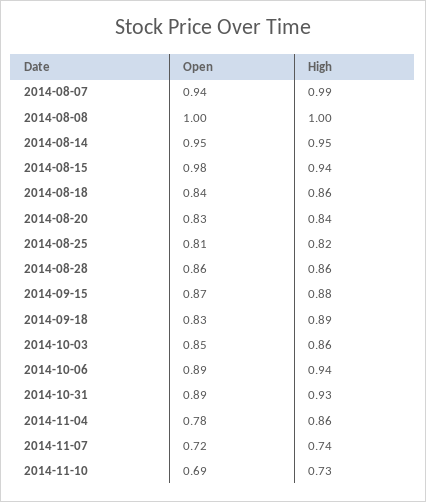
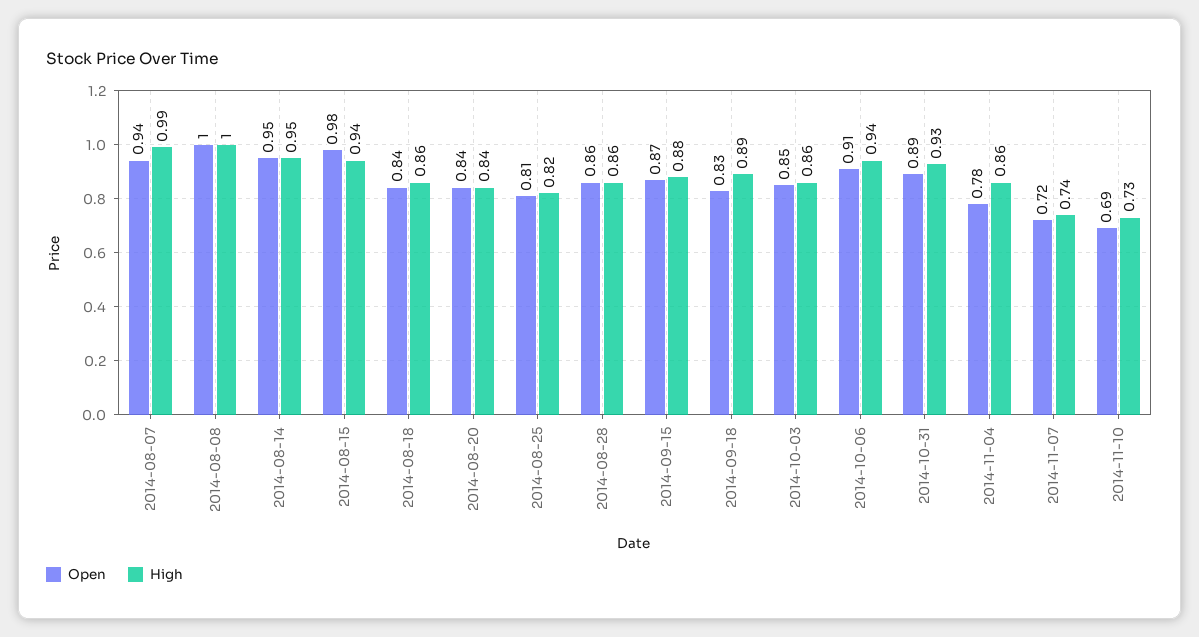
Open, 2014-08-20: 0.83 -> 0.84
Open, 2014-10-06: 0.89 -> 0.91

